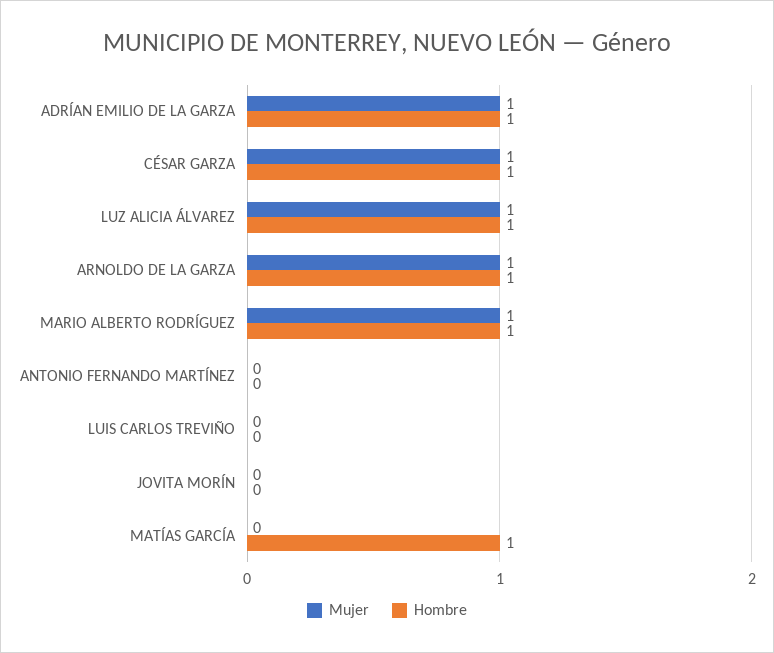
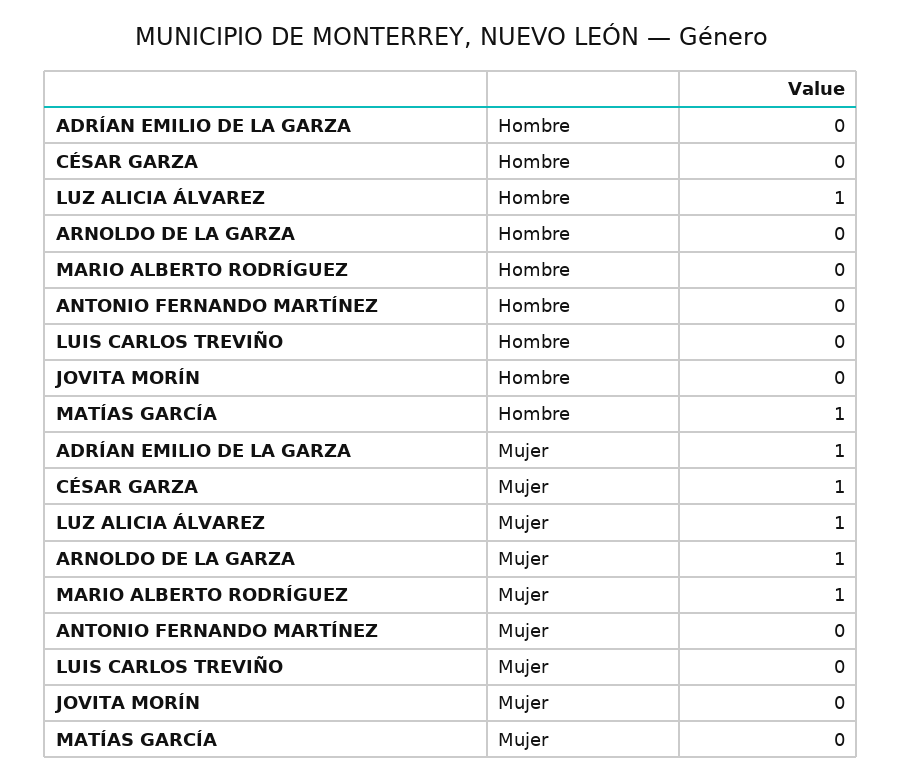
Hombre, ADRÍAN EMILIO DE LA GARZA: 1 -> 0
Hombre, CÉSAR GARZA: 1 -> 0
Hombre, ARNOLDO DE LA GARZA: 1 -> 0
Hombre, MARIO ALBERTO RODRÍGUEZ: 1 -> 0

